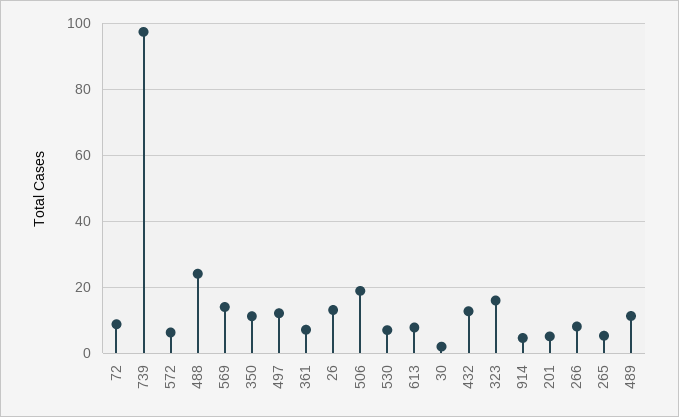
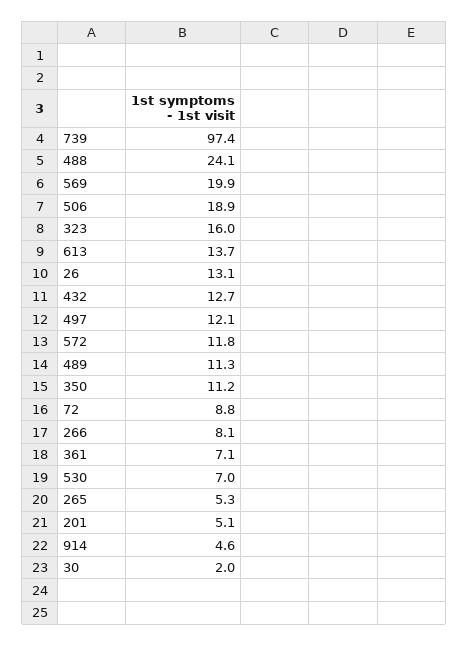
572: 6 -> 11.8
569: 14 -> 19.9
613: 8 -> 13.7

